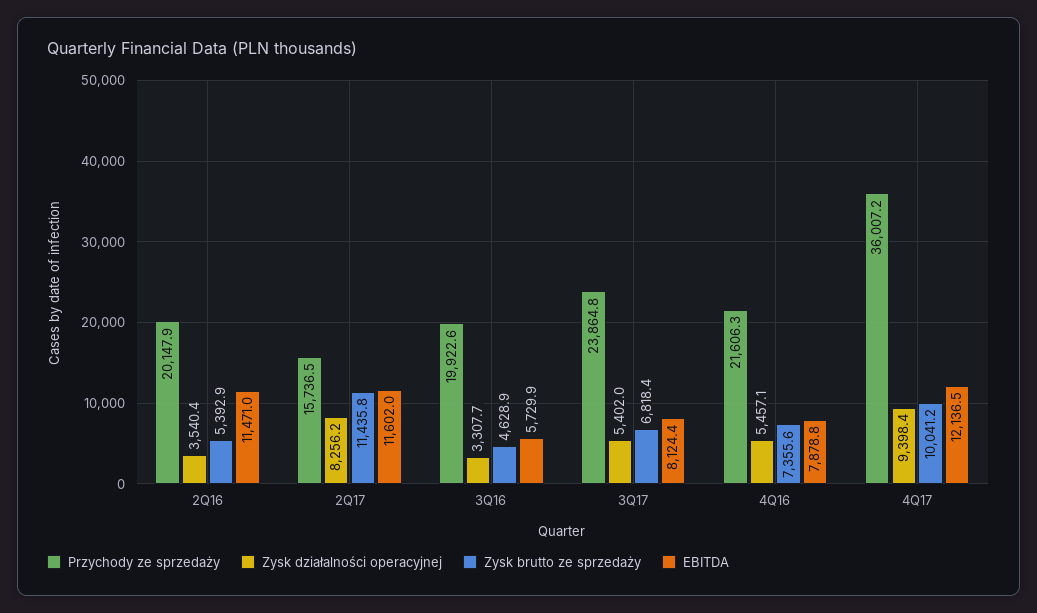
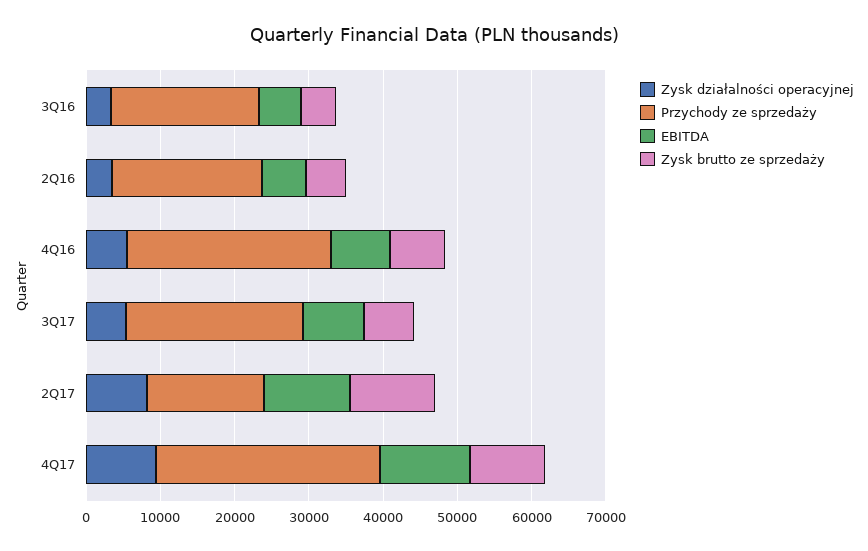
EBITDA, 2Q16: 11471 -> 6000
Przychody ze sprzedaży, 4Q16: 21606.3 -> 28000
Przychody ze sprzedaży, 4Q17: 36007.2 -> 30000

